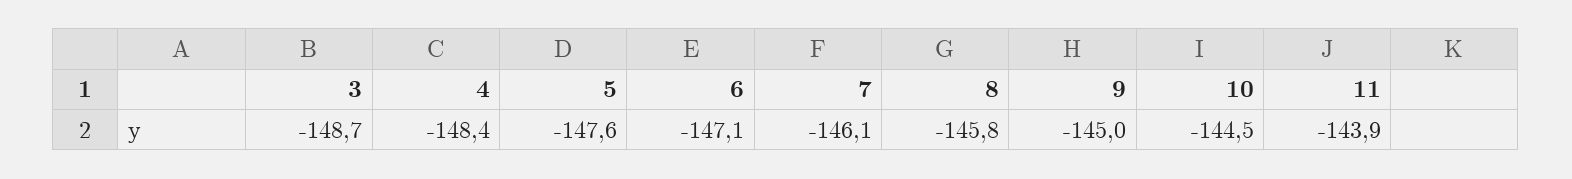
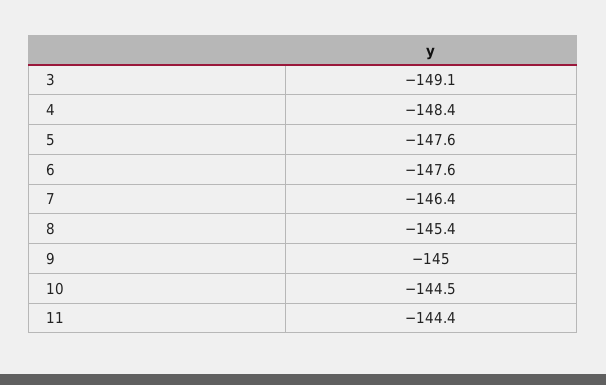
3: -148.7 -> -149.1
6: -147.1 -> -147.6
7: -146.1 -> -146.4
8: -145.8 -> -145.4
11: -143.9 -> -144.4

